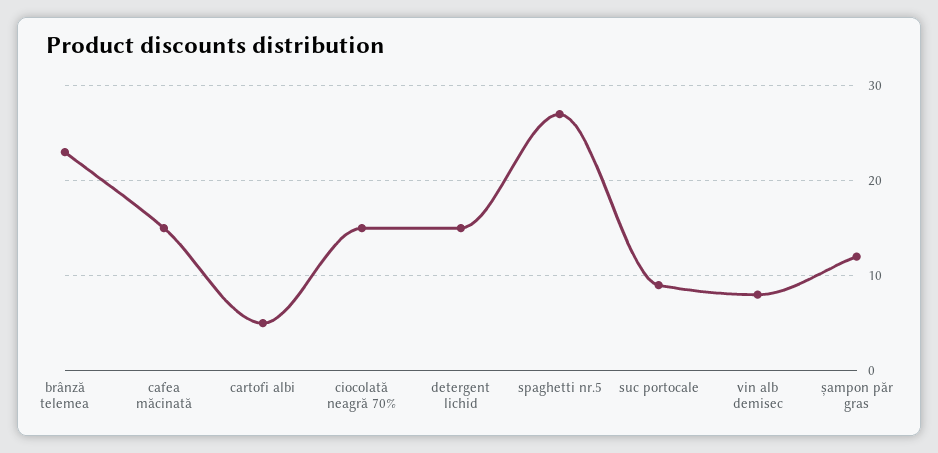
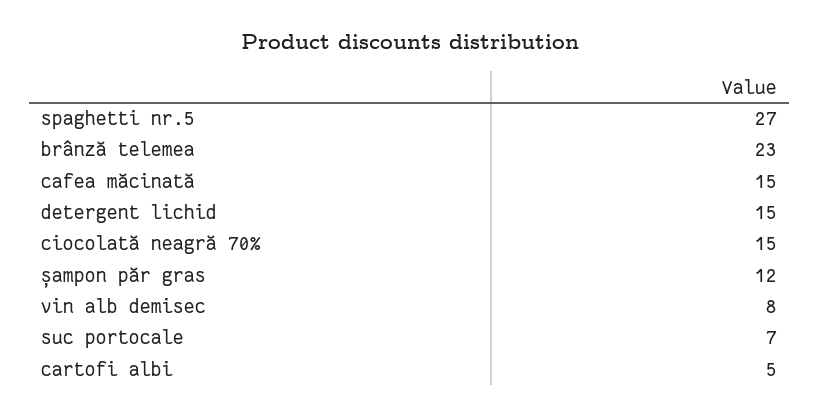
suc portocale: 9 -> 7

